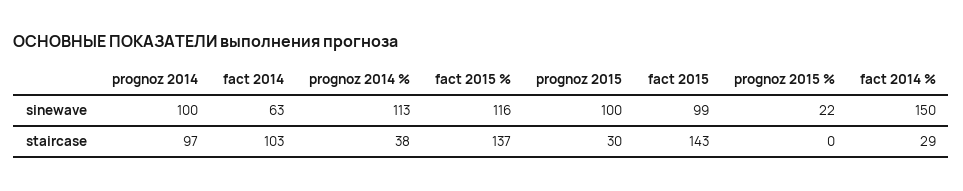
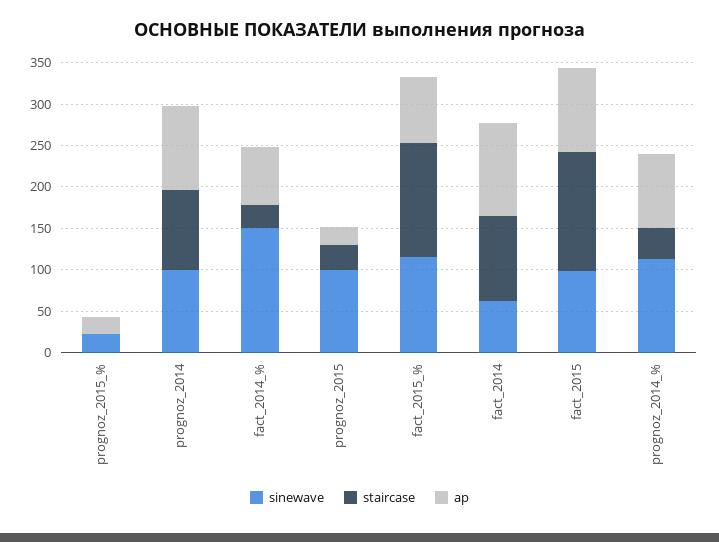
ap, prognoz 2015 %: none -> 20
ap, prognoz 2014: none -> 100
ap, fact 2014 %: none -> 70
ap, prognoz 2015: none -> 20
ap, fact 2015 %: none -> 80
ap, fact 2014: none -> 110
ap, fact 2015: none -> 100
ap, prognoz 2014 %: none -> 90

